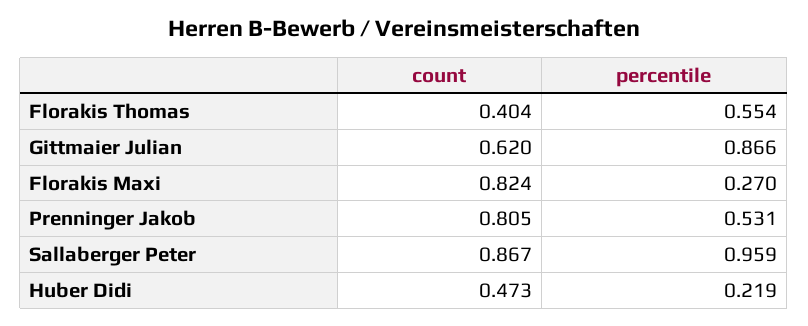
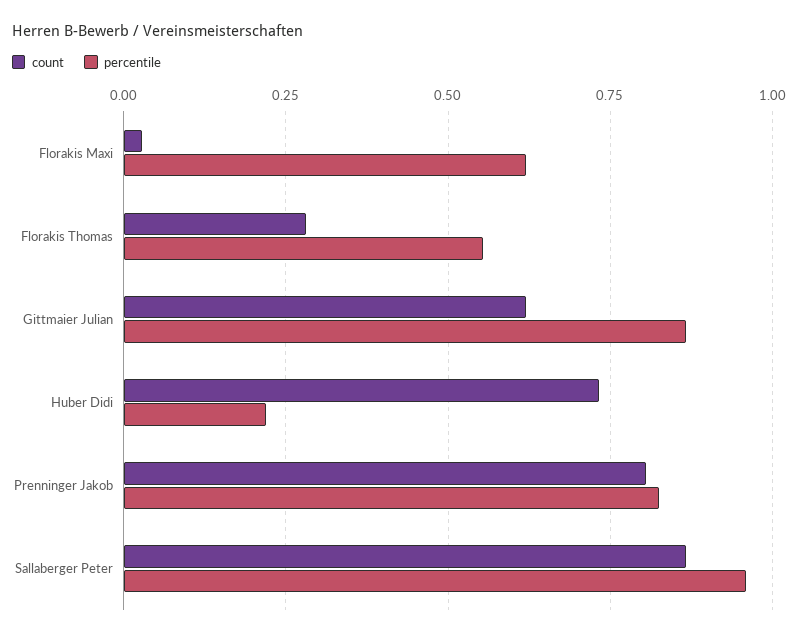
count, Florakis Thomas: 0.404 -> 0.275
count, Florakis Maxi: 0.824 -> 0.025
percentile, Florakis Maxi: 0.27 -> 0.625
percentile, Prenninger Jakob: 0.531 -> 0.825
count, Huber Didi: 0.473 -> 0.725

